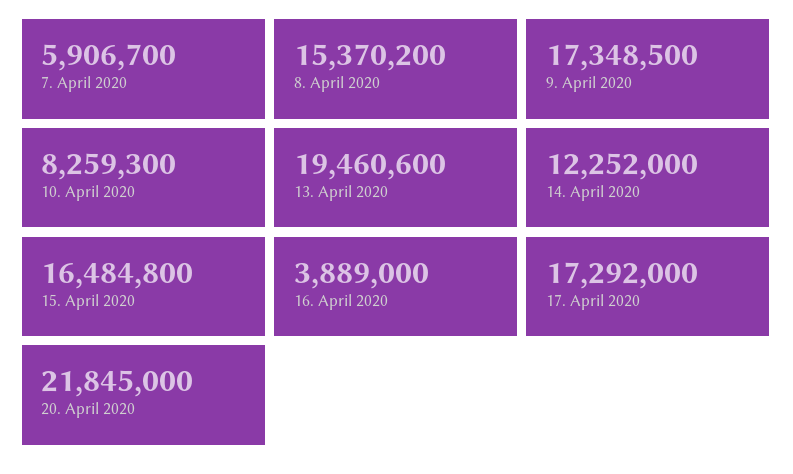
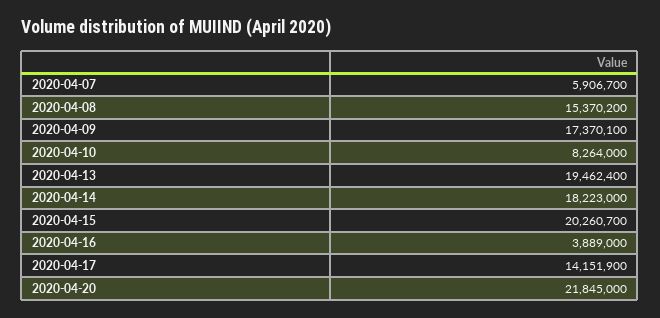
9. April 2020: 17348500 -> 17370100
10. April 2020: 8259300 -> 8264000
13. April 2020: 19460600 -> 19462400
14. April 2020: 12252000 -> 18223000
15. April 2020: 16484800 -> 20260700
17. April 2020: 17292000 -> 14151900

